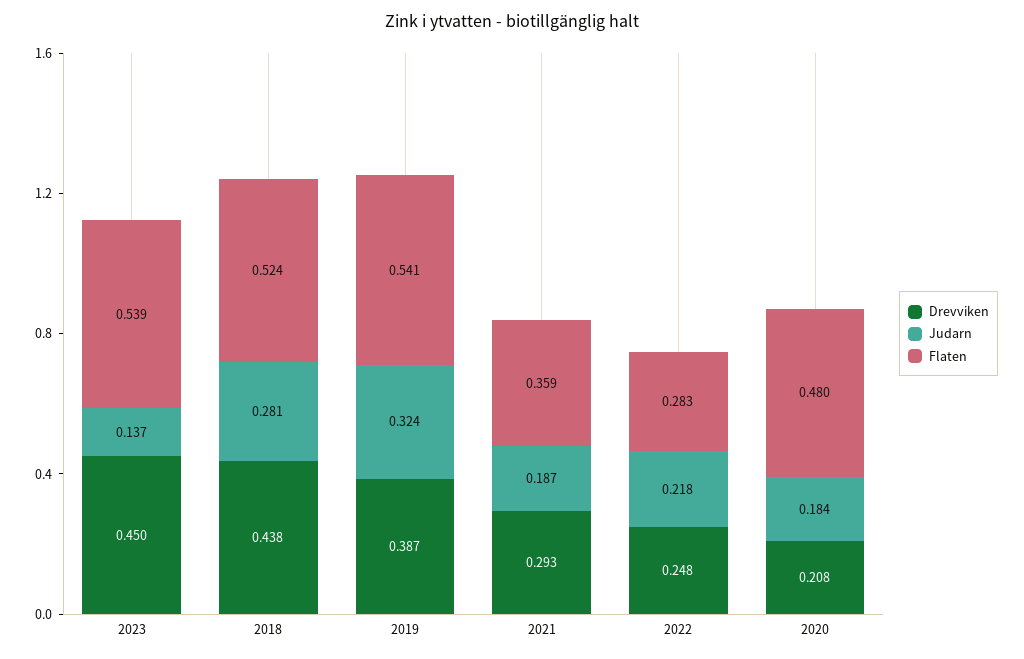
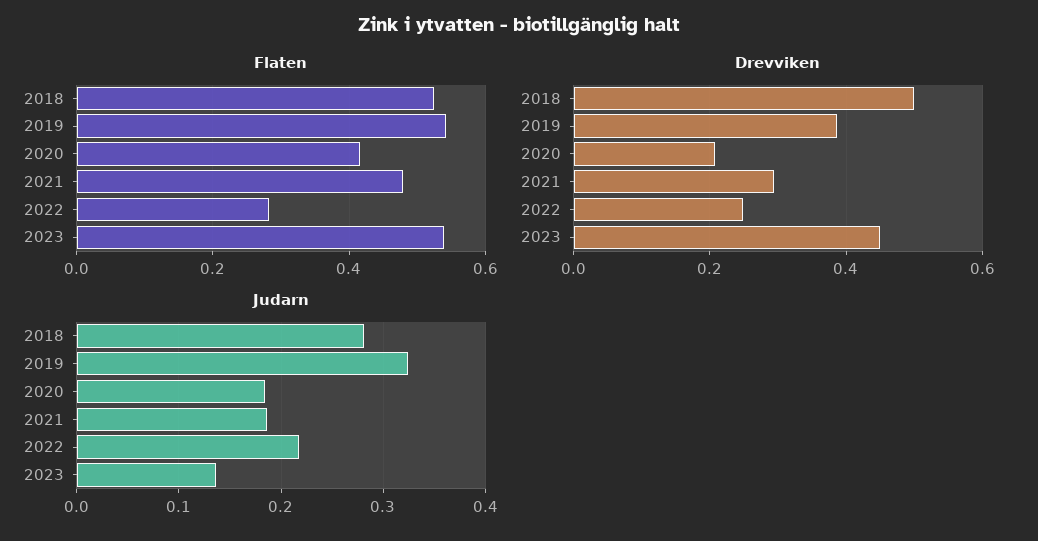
Drevviken, 2018: 0.438 -> 0.5
Flaten, 2021: 0.359 -> 0.48
Flaten, 2020: 0.48 -> 0.42

